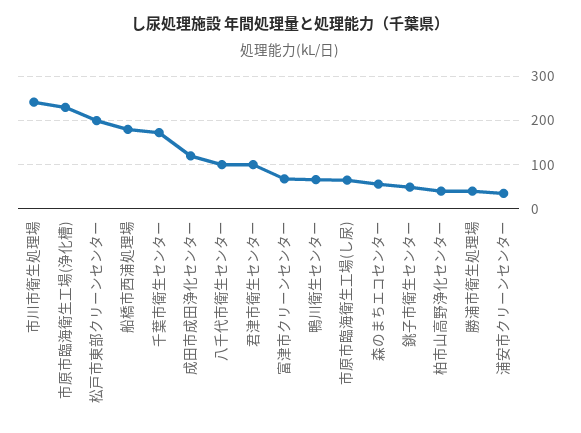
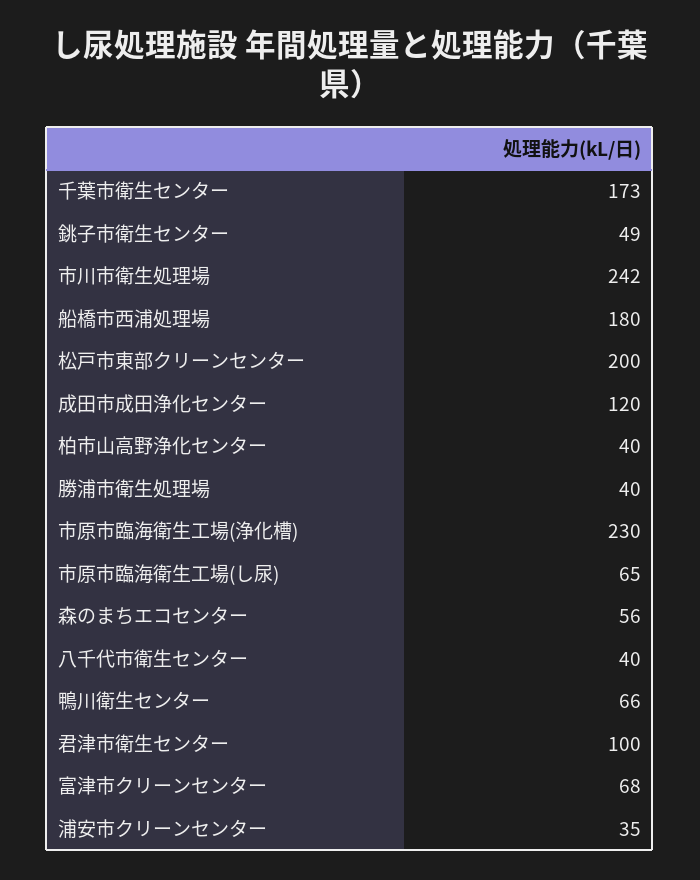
八千代市衛生センター: 100 -> 40

